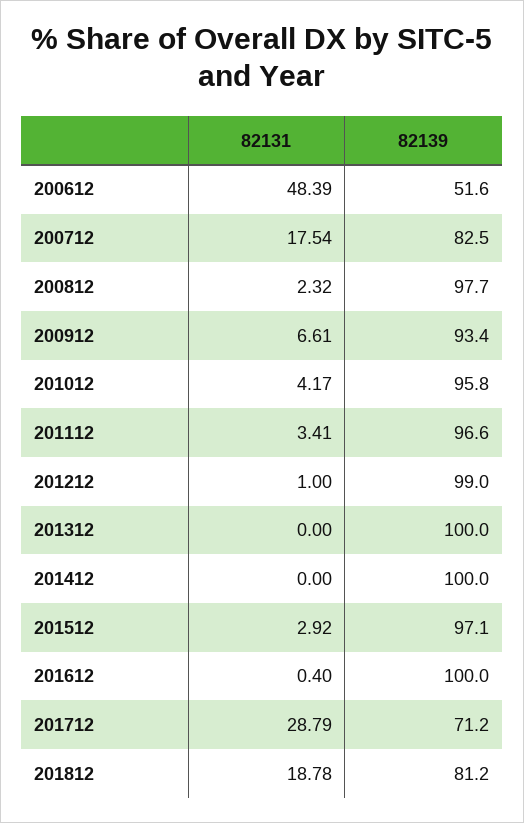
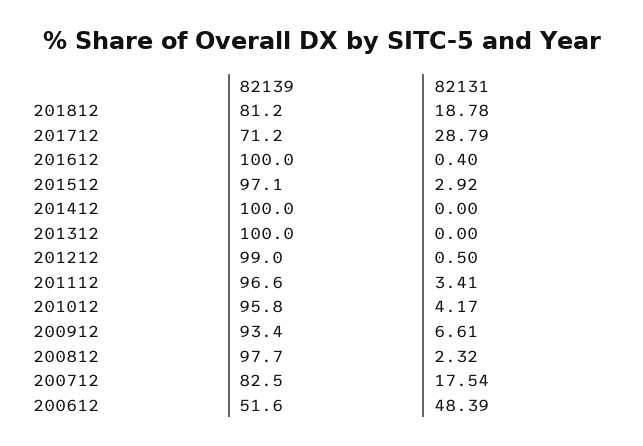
82131, 201212: 1 -> 0.5

